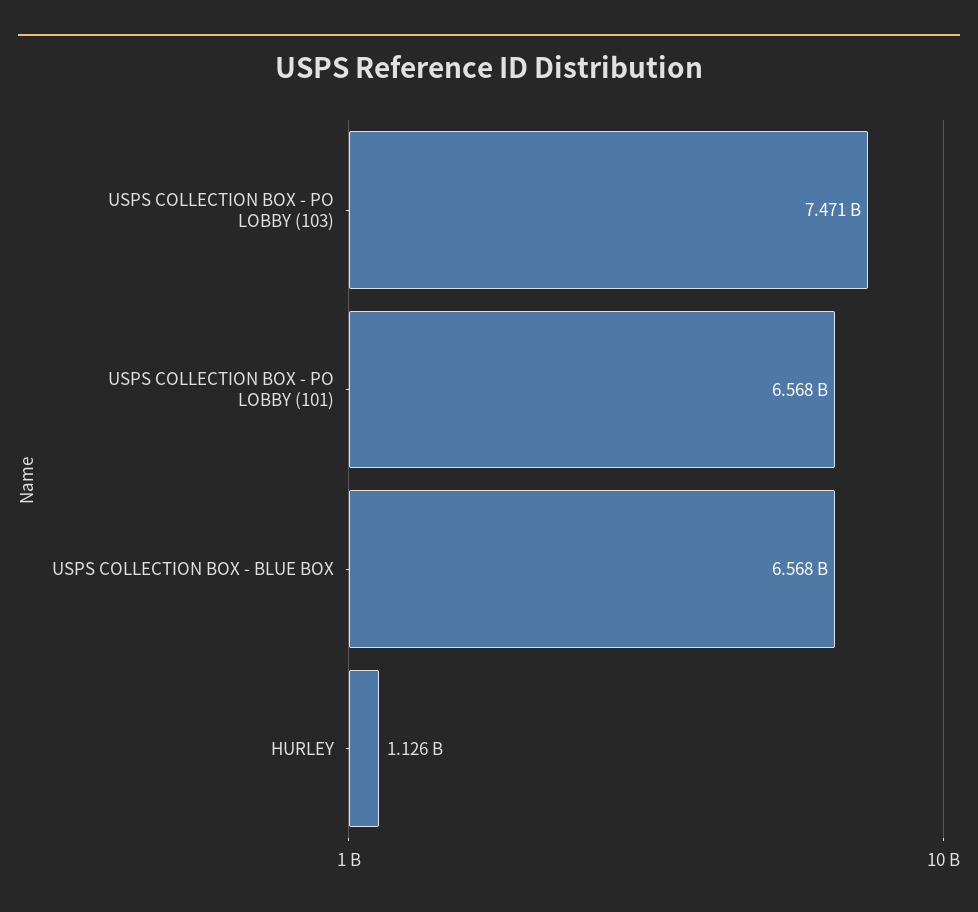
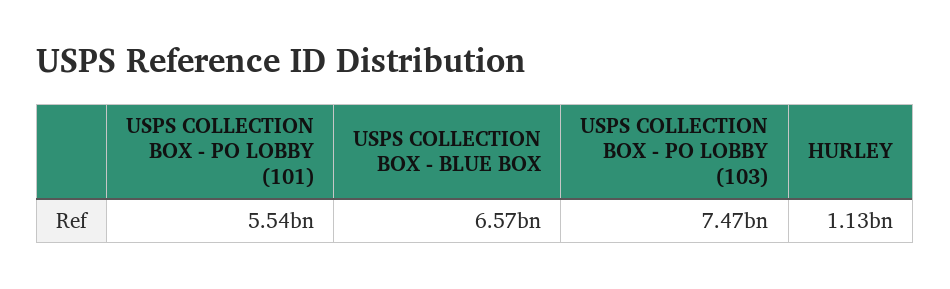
USPS COLLECTION BOX - PO LOBBY (101): 6568000000 -> 5540000000

